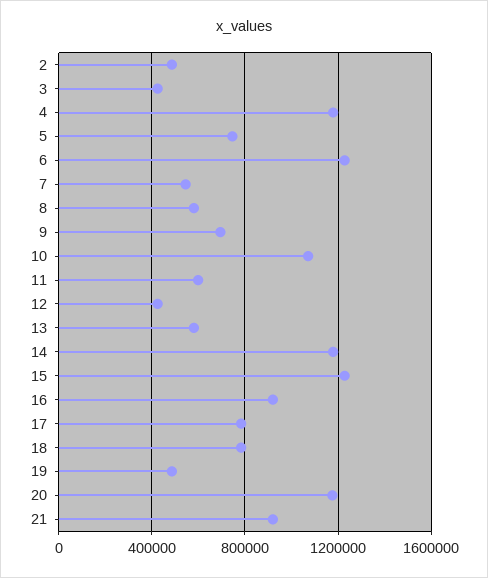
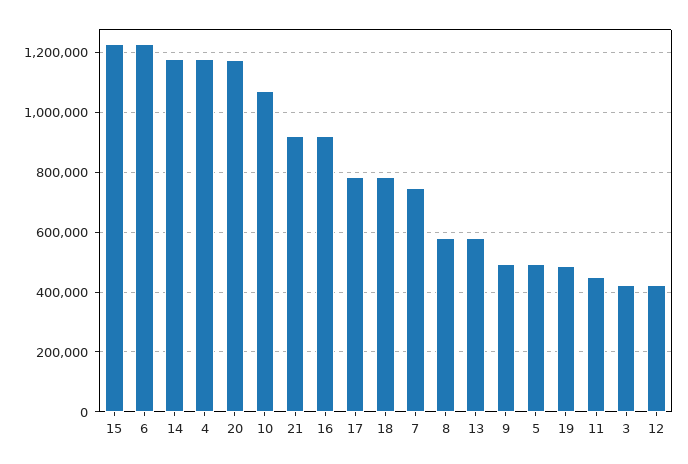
2: 500000 -> none
5: 750000 -> 500000
7: 550000 -> 750000
9: 700000 -> 500000
11: 600000 -> 450000

